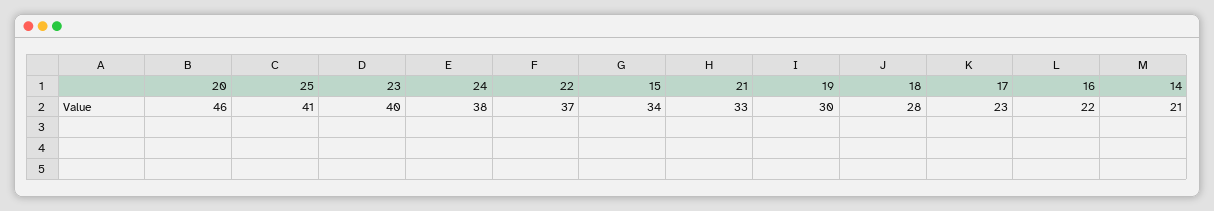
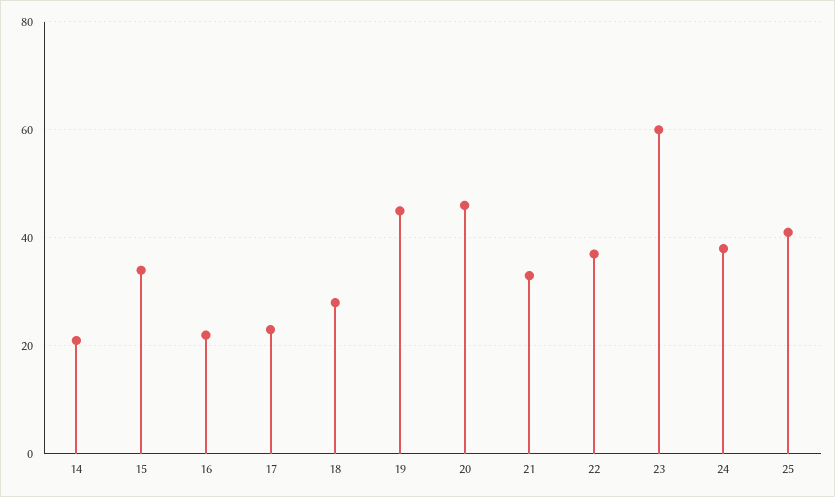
23: 40 -> 60
19: 30 -> 45

